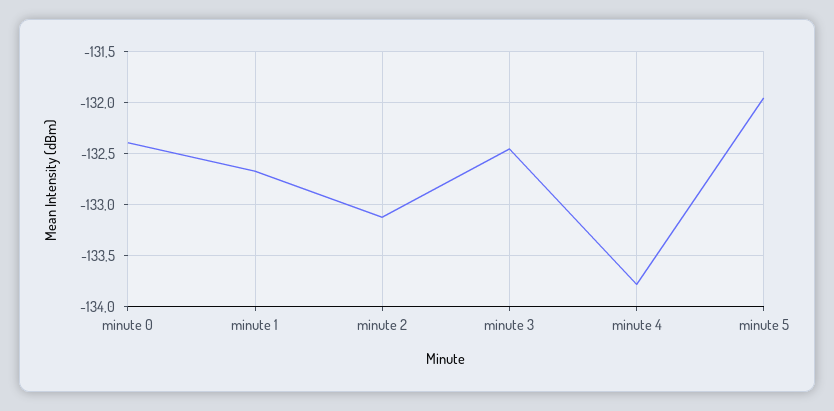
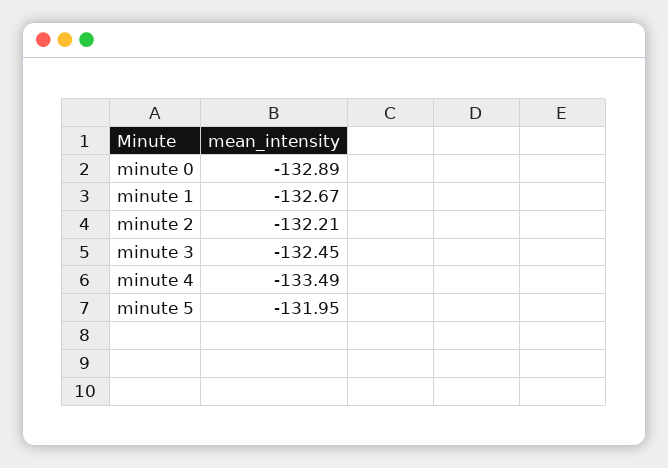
minute 0: -132.4 -> -132.89
minute 2: -133.1 -> -132.21
minute 4: -133.8 -> -133.49

